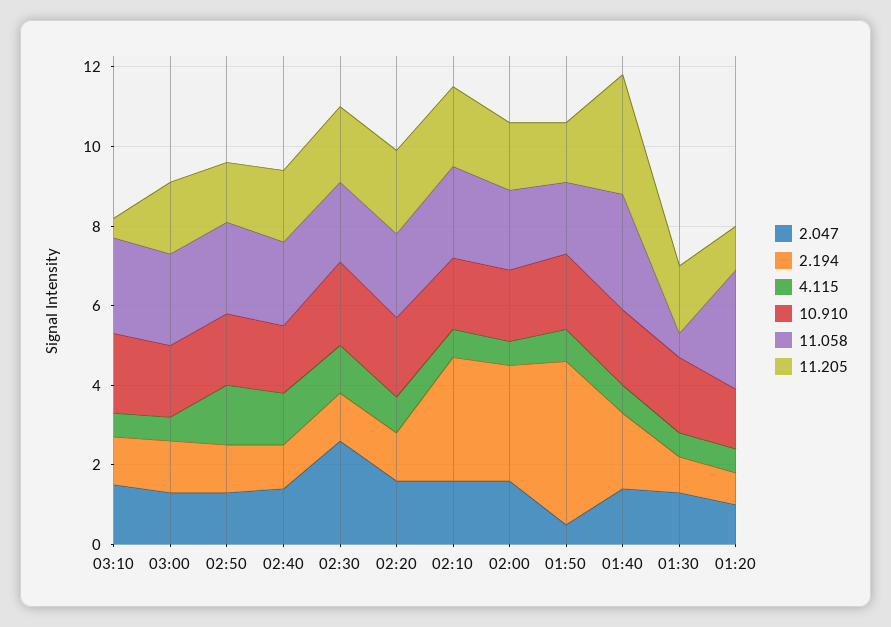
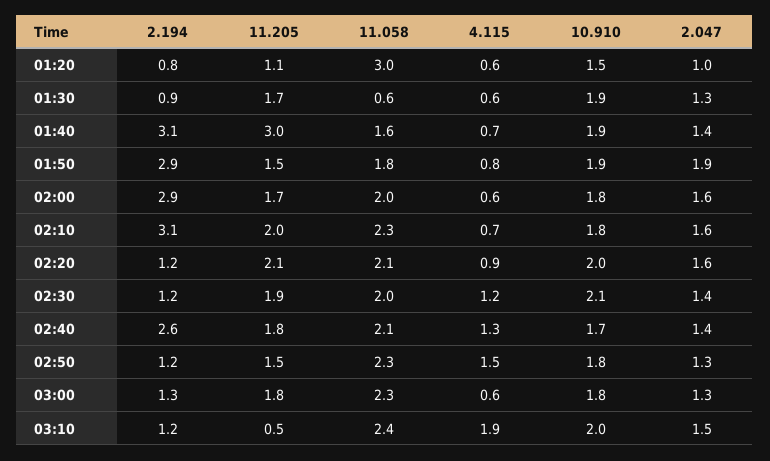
4.115, 03:10: 0.5 -> 1.9
2.194, 02:40: 1 -> 2.6
2.047, 02:30: 2.5 -> 1.4
2.047, 01:50: 0.5 -> 1.9
2.194, 01:50: 4 -> 2.9
2.194, 01:40: 2 -> 3.1
11.058, 01:40: 3 -> 1.6

